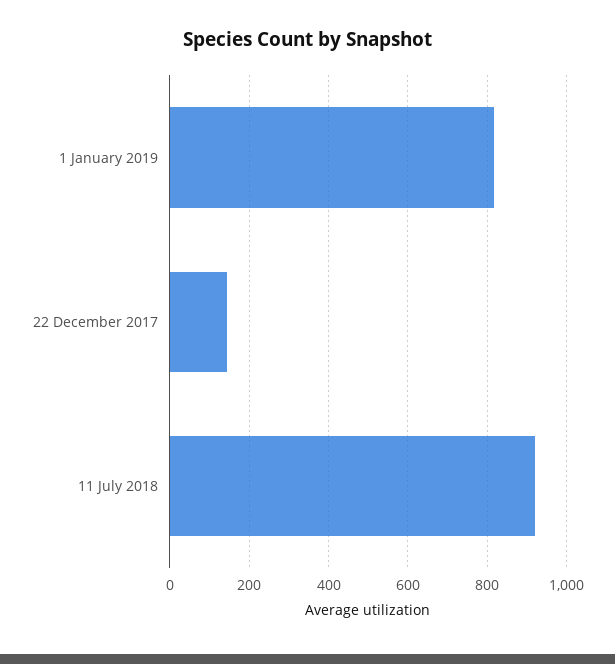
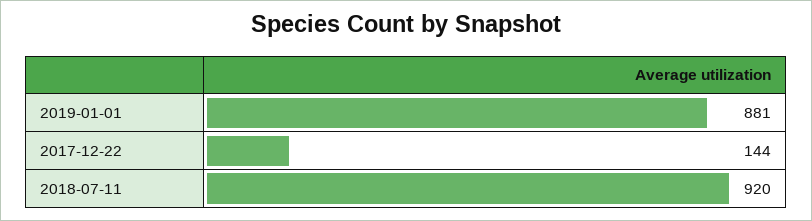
1 January 2019: 820 -> 881

